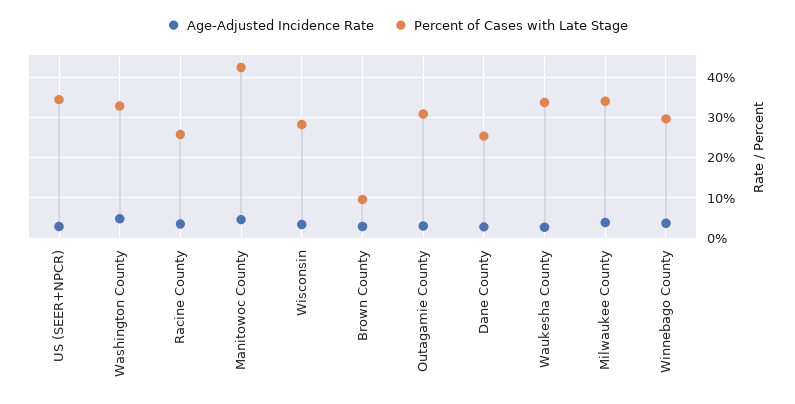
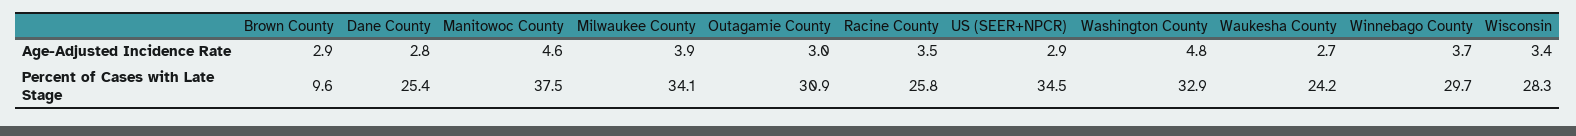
Percent of Cases with Late Stage, Manitowoc County: 42 -> 37.5
Percent of Cases with Late Stage, Waukesha County: 34 -> 24.2

